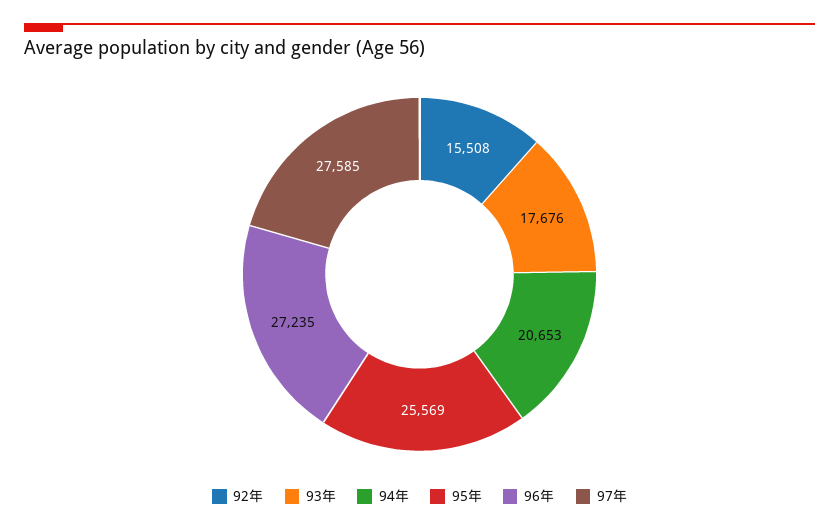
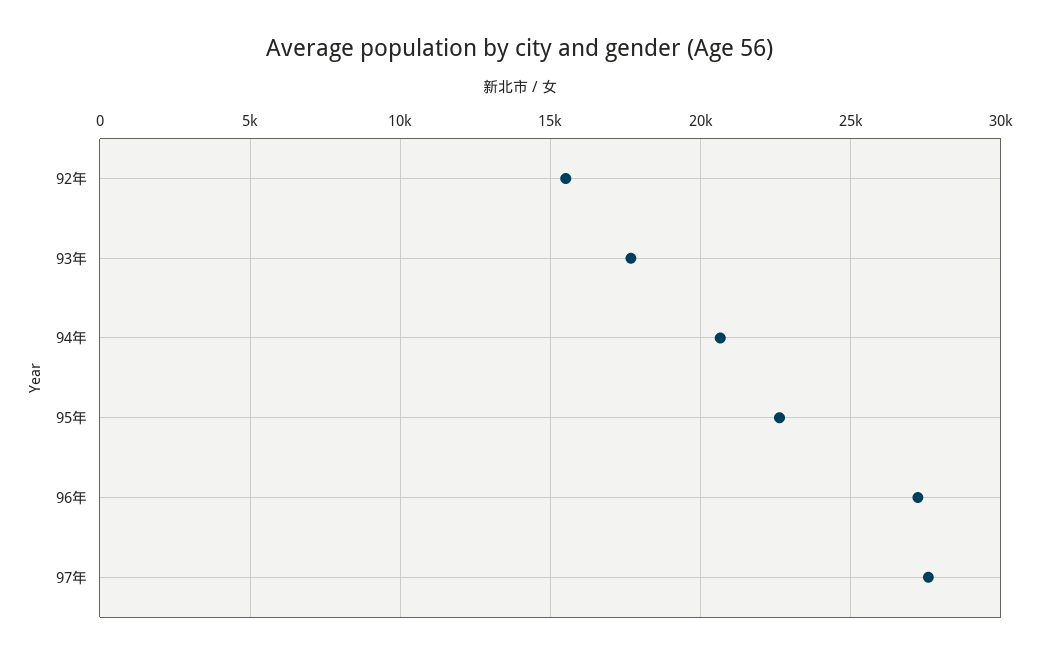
95年: 25569 -> 22500

